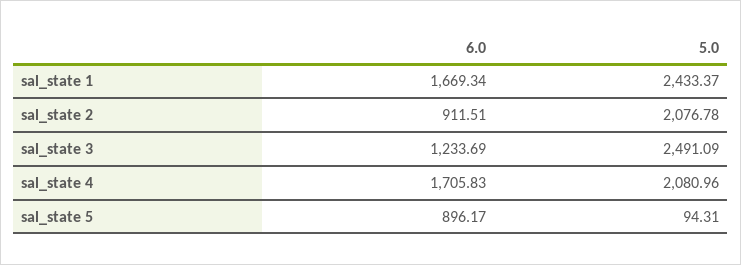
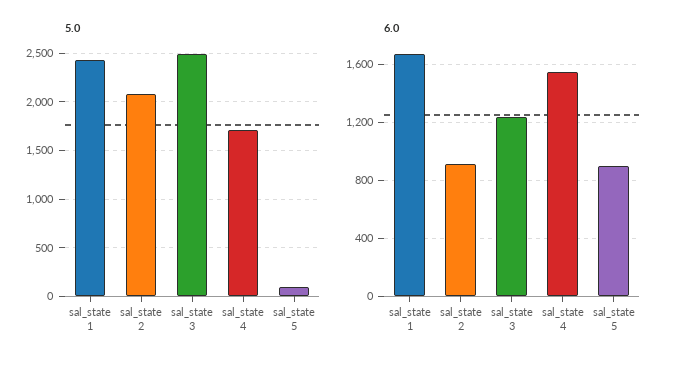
6.0, sal_state 4: 1705.83 -> 1550
5.0, sal_state 4: 2080.96 -> 1700

